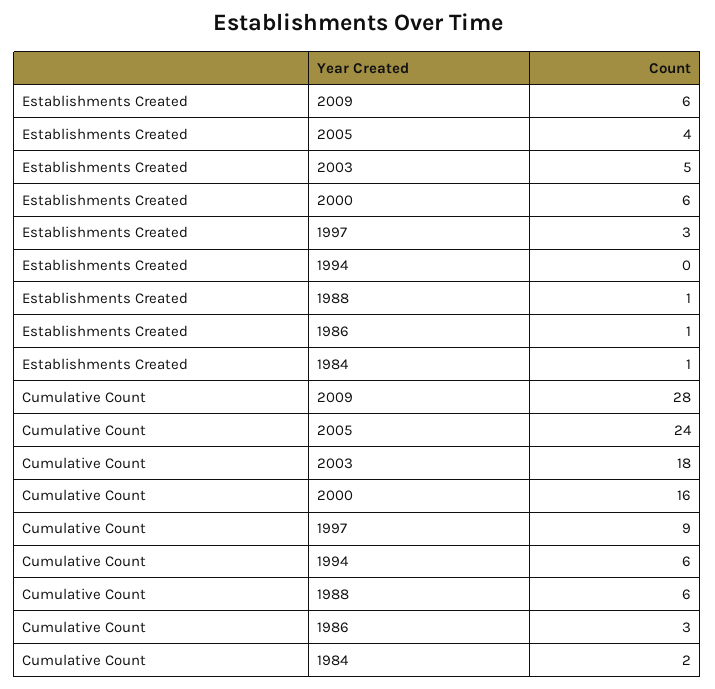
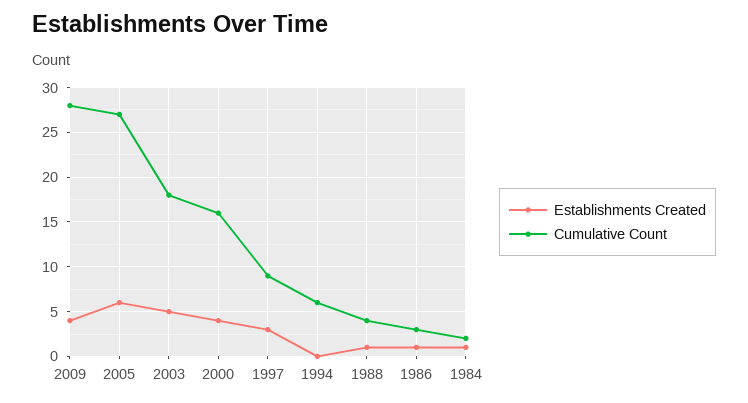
Establishments Created, 2009: 6 -> 4
Establishments Created, 2005: 4 -> 6
Establishments Created, 2000: 6 -> 4
Cumulative Count, 2005: 24 -> 27
Cumulative Count, 1988: 6 -> 4

